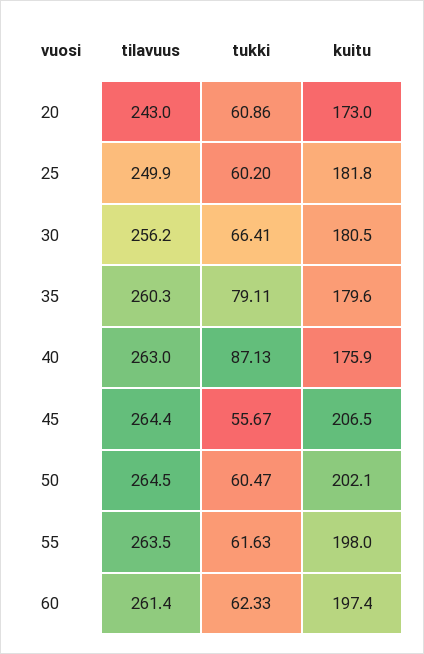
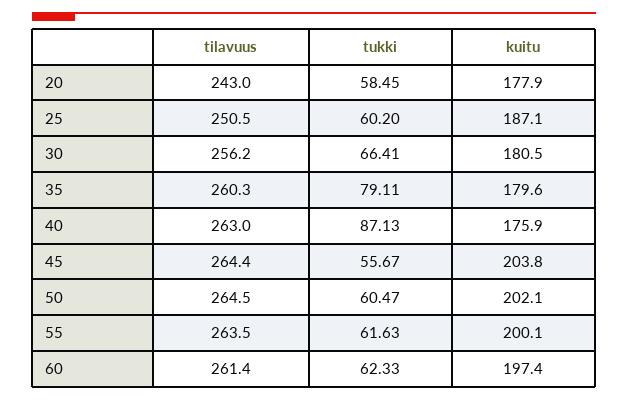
tukki, 20: 60.86 -> 58.45
kuitu, 20: 173 -> 177.9
tilavuus, 25: 249.9 -> 250.5
kuitu, 25: 181.8 -> 187.1
kuitu, 45: 206.5 -> 203.8
kuitu, 55: 198 -> 200.1

